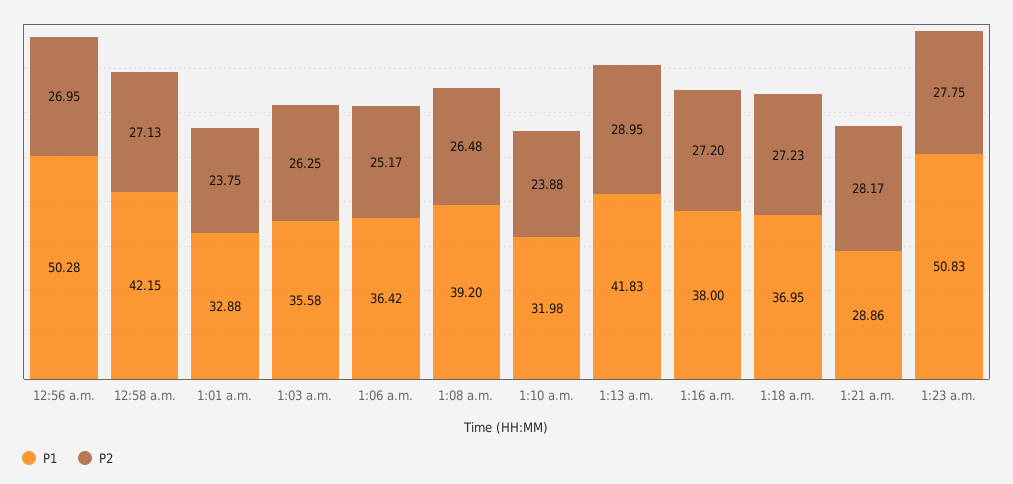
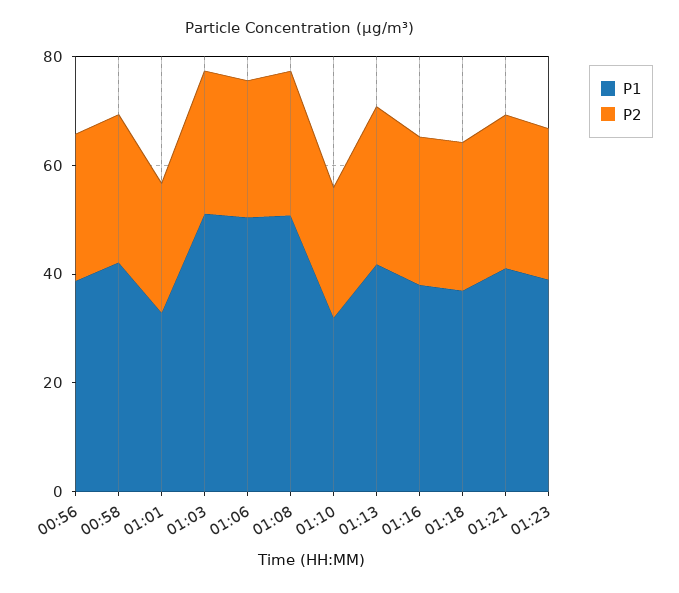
P1, 12:56 a.m.: 50.28 -> 40
P1, 1:03 a.m.: 35.58 -> 50
P1, 1:06 a.m.: 36.42 -> 50
P1, 1:08 a.m.: 39.2 -> 50
P1, 1:21 a.m.: 28.86 -> 40
P1, 1:23 a.m.: 50.83 -> 40

